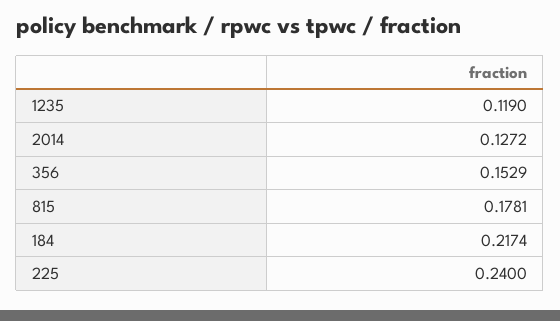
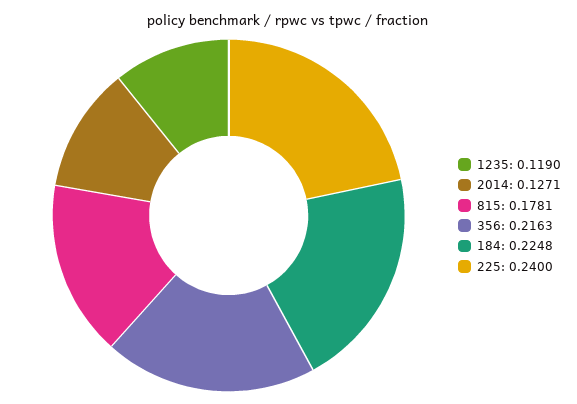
2014: 0.1272 -> 0.1271
356: 0.1529 -> 0.2163
184: 0.2174 -> 0.2248

